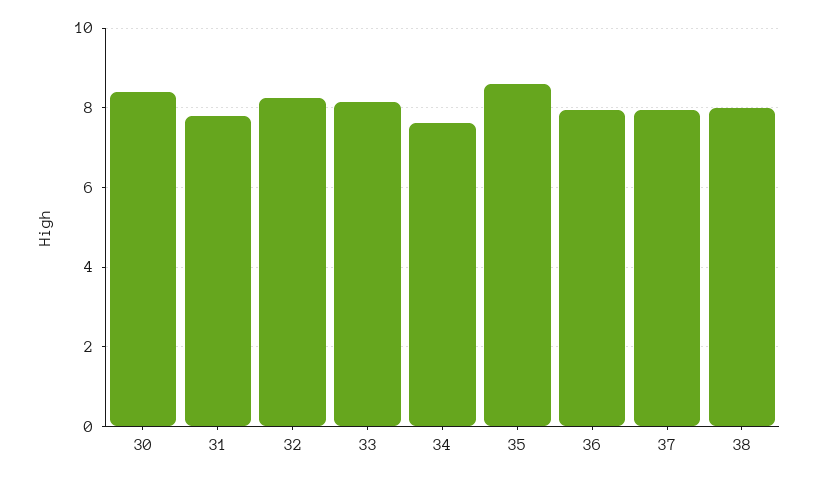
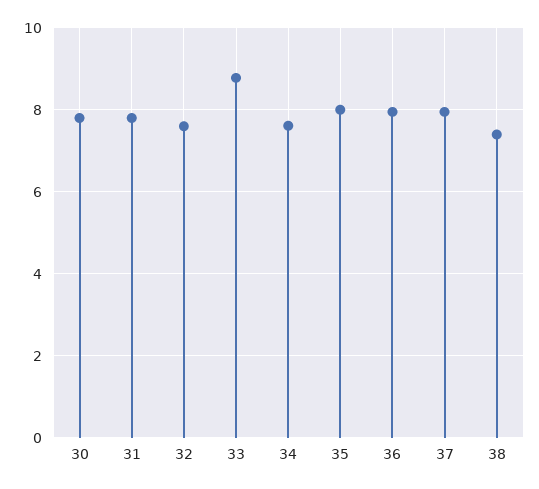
30: 8.4 -> 7.8
32: 8.2 -> 7.6
33: 8.2 -> 8.8
35: 8.6 -> 8
38: 8 -> 7.4

